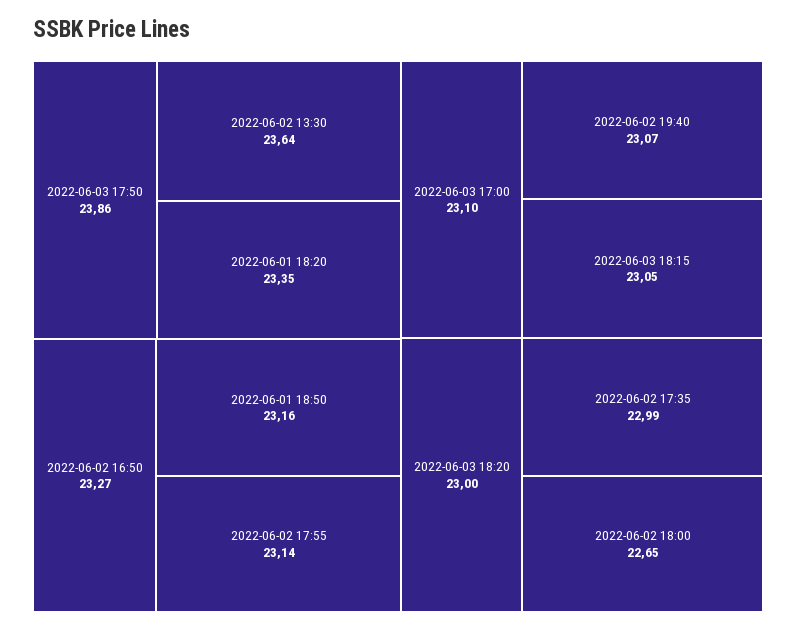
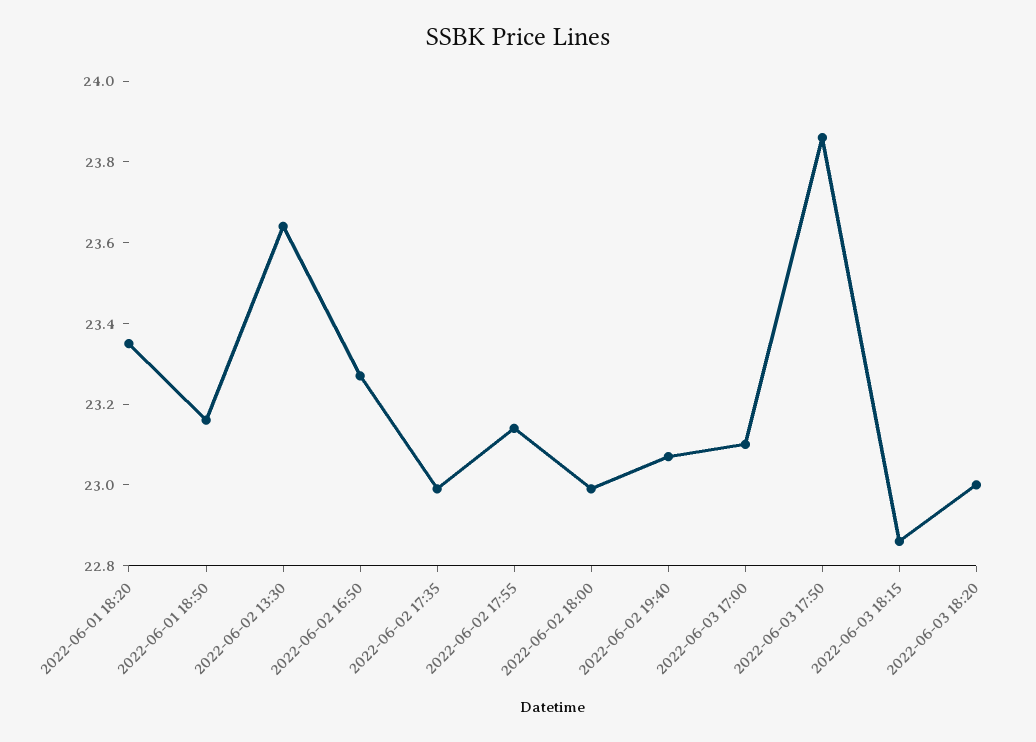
2022-06-03 18:15: 23.05 -> 22.85
2022-06-02 18:00: 22.65 -> 23

